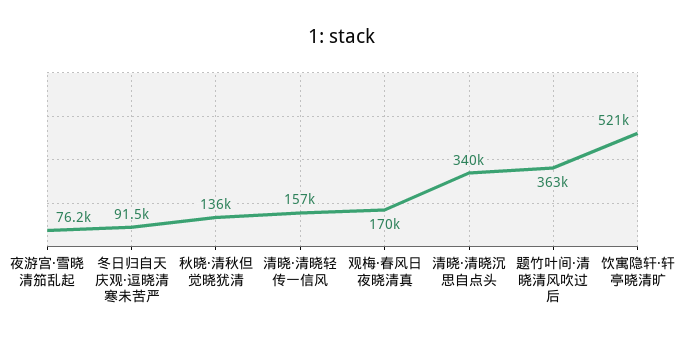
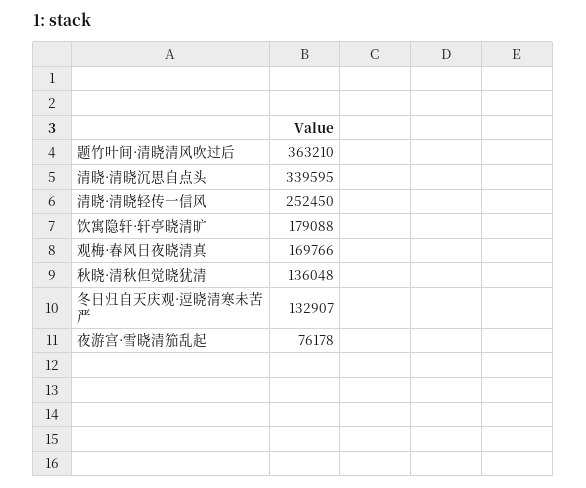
冬日归自天庆观·逗晓清寒未苦严: 91500 -> 132907
清晓·清晓轻传一信风: 157000 -> 252450
饮寓隐轩·轩亭晓清旷: 521000 -> 179088

